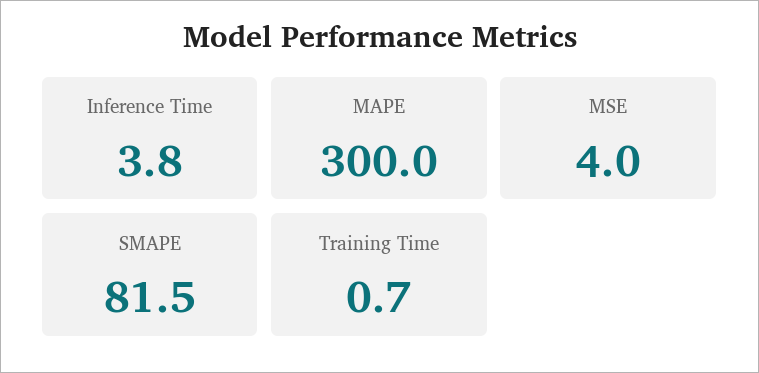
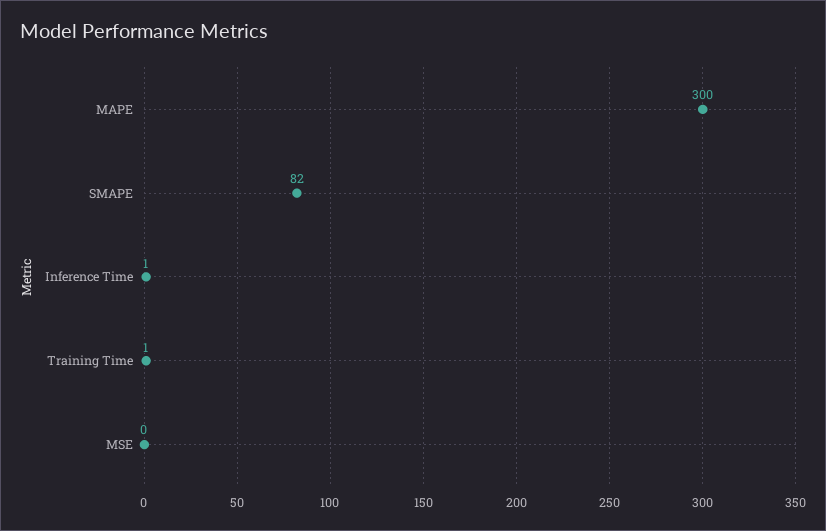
Inference Time: 3.8 -> 1
MSE: 4 -> 0

